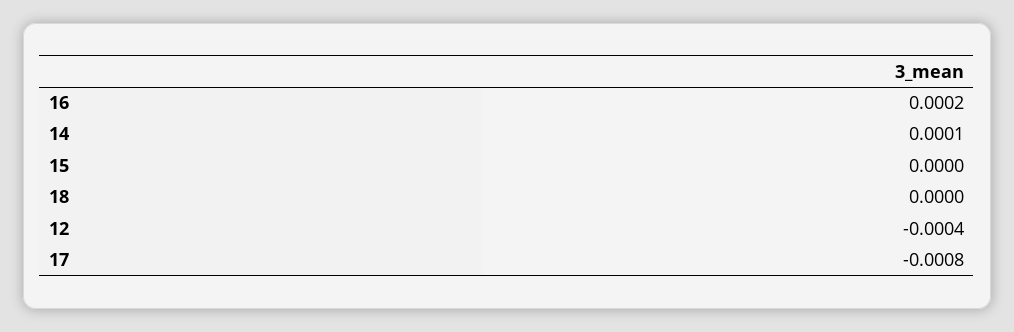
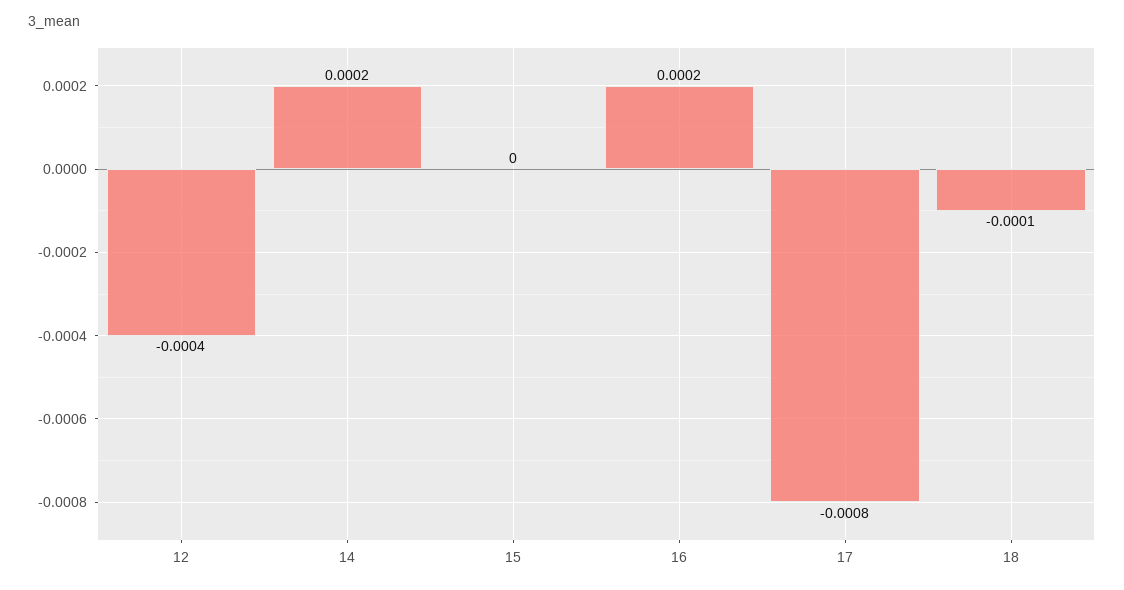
14: 0.0001 -> 0.0002
18: 0 -> -0.0001

